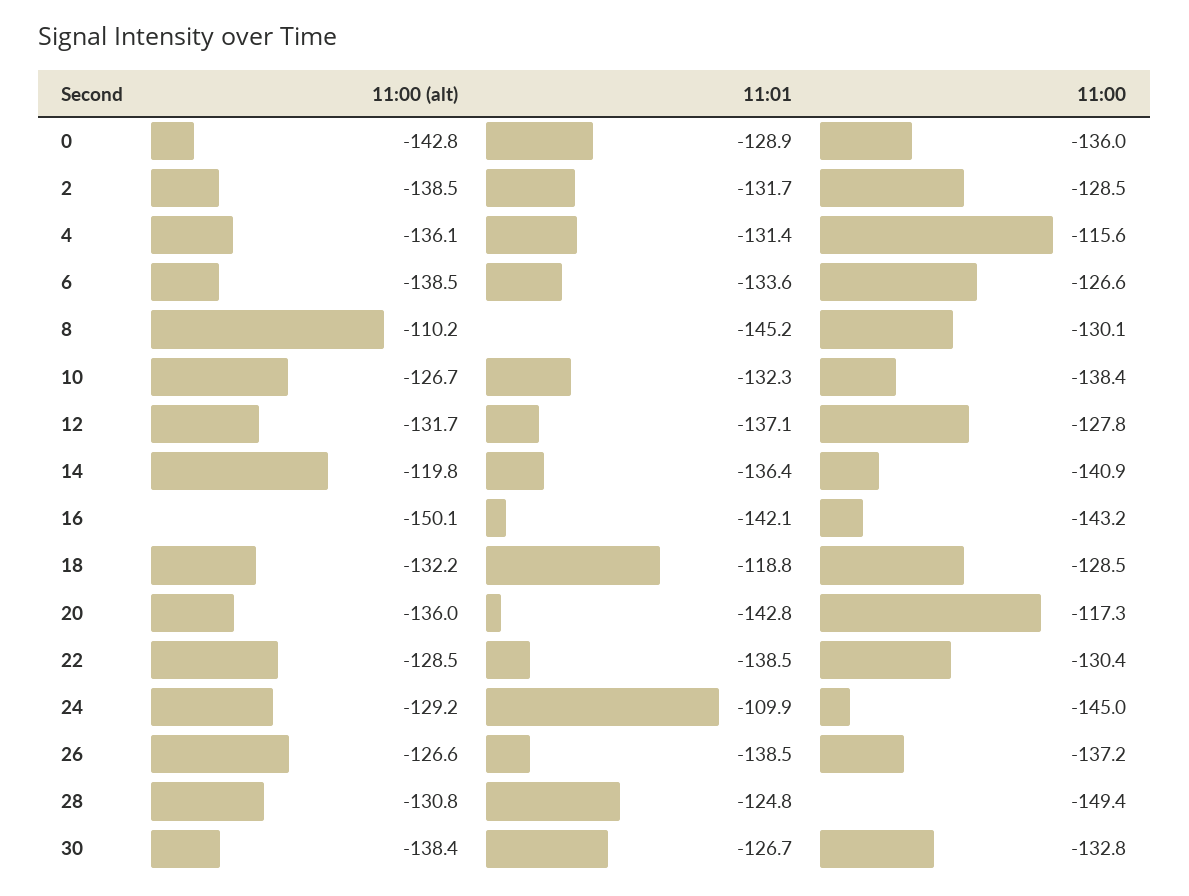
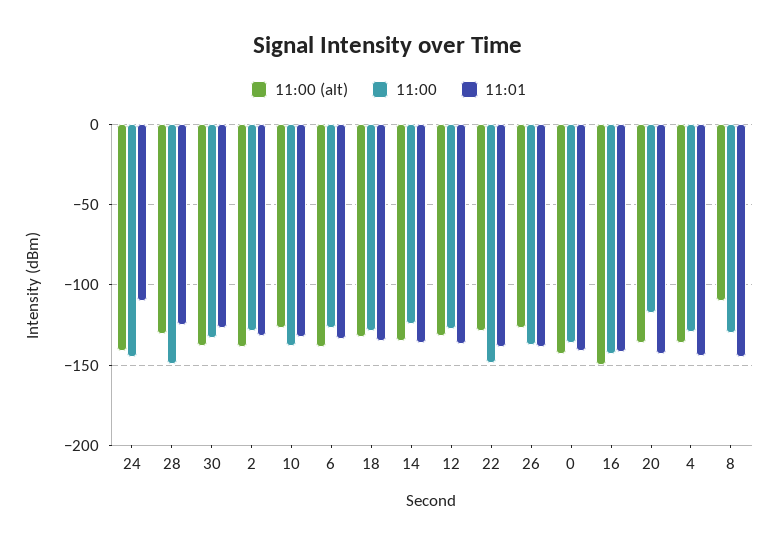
11:01, 0: -128.9 -> -140
11:01, 4: -131.4 -> -145
11:00, 4: -115.6 -> -130
11:00 (alt), 14: -119.8 -> -135
11:00, 14: -140.9 -> -125
11:01, 18: -118.8 -> -135
11:00, 22: -130.4 -> -150
11:00 (alt), 24: -129.2 -> -140

